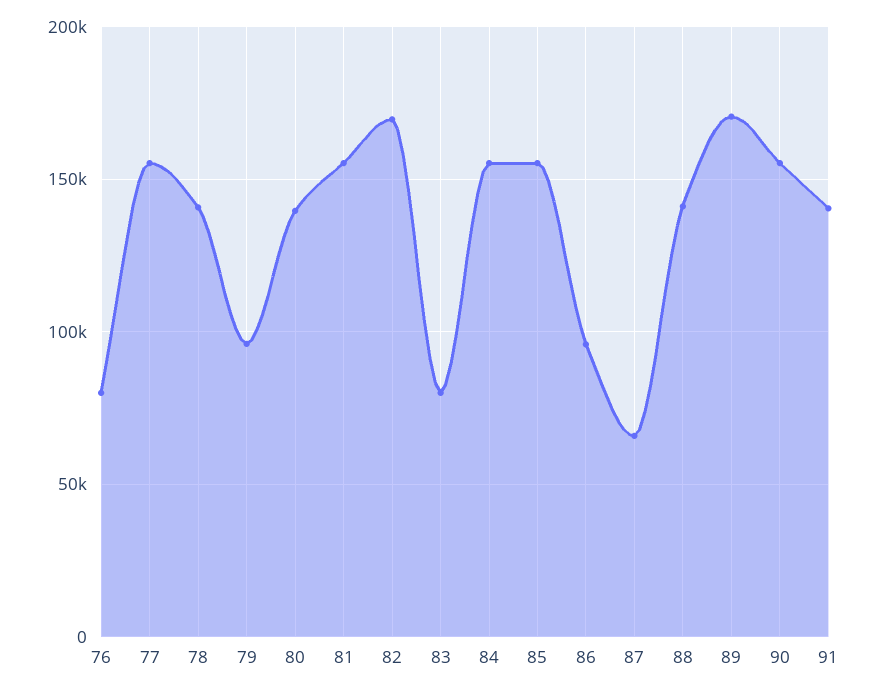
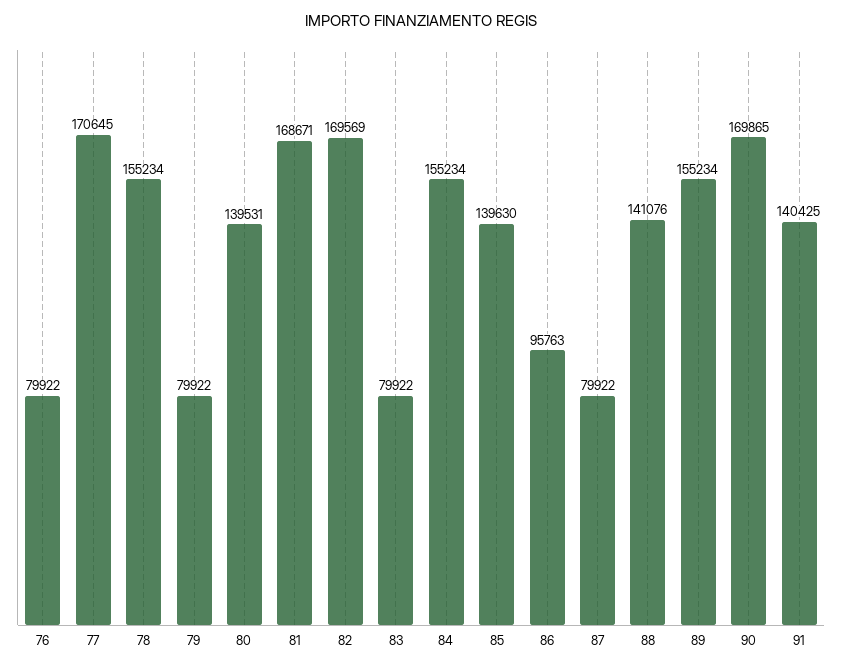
77: 155000 -> 170645
78: 140000 -> 155234
79: 95000 -> 79922
81: 155000 -> 168671
85: 155000 -> 139630
87: 65000 -> 79922
89: 170000 -> 155234
90: 155000 -> 169865

